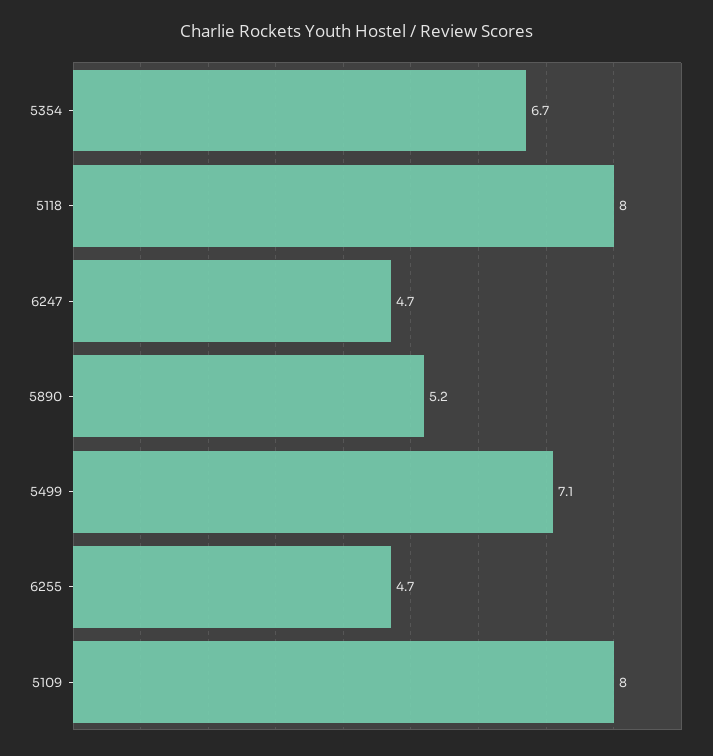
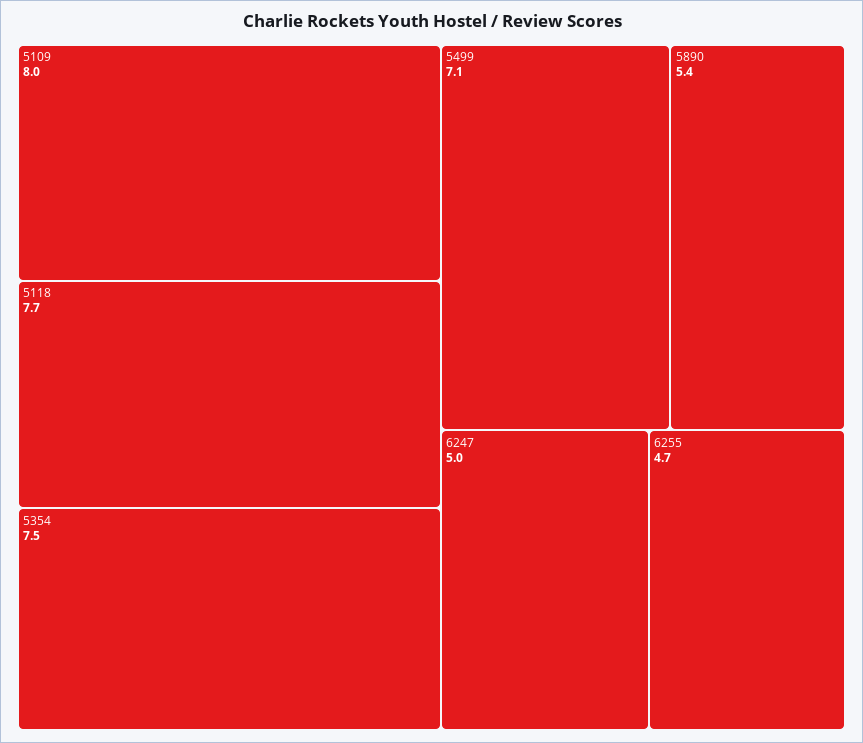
5354: 6.7 -> 7.5
5118: 8 -> 7.7
6247: 4.7 -> 5
5890: 5.2 -> 5.4

